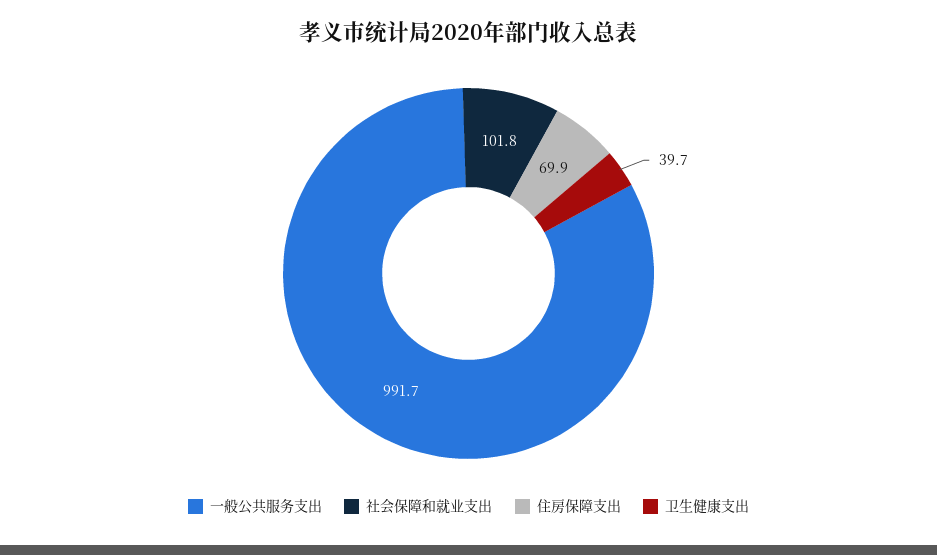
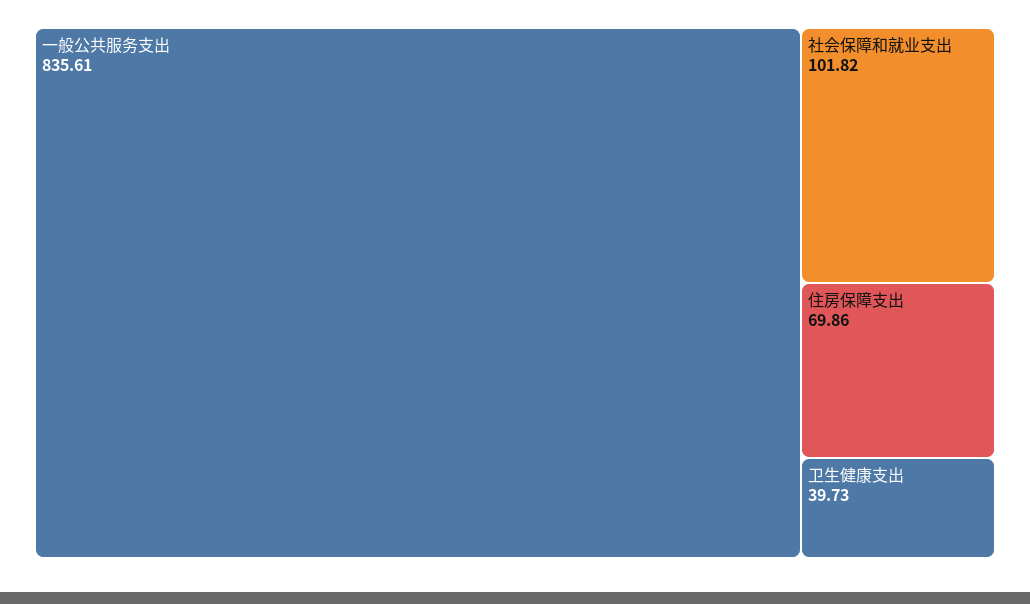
一般公共服务支出: 991.7 -> 835.61

